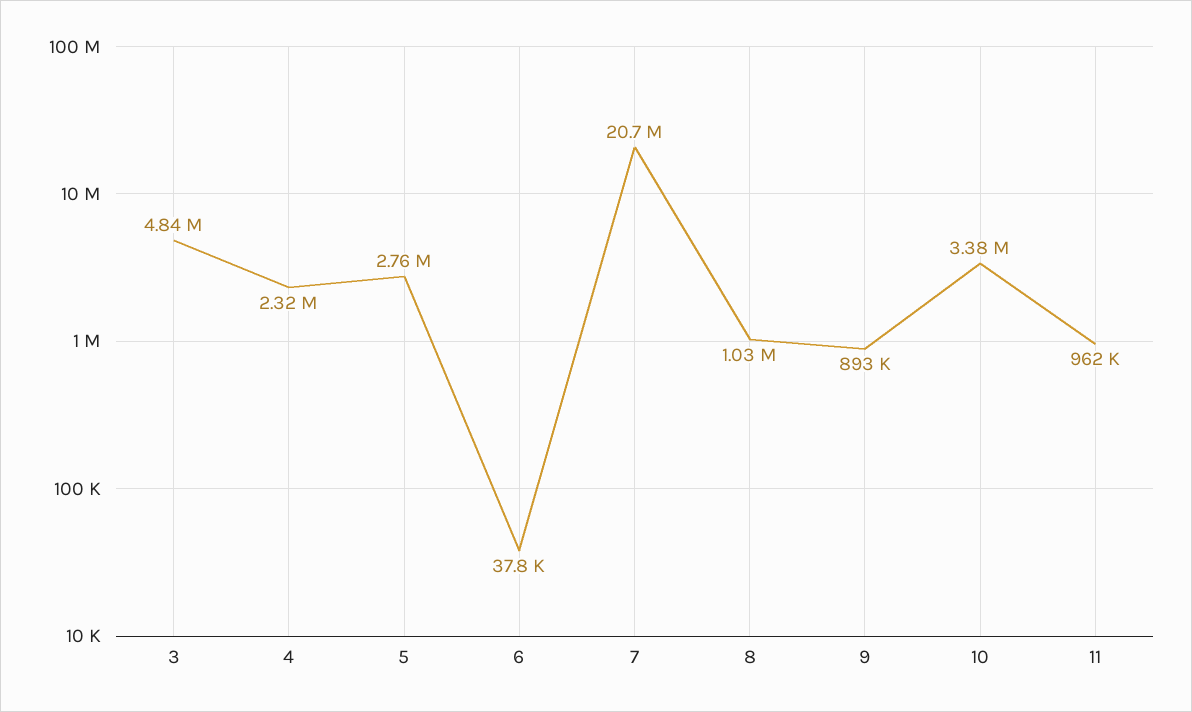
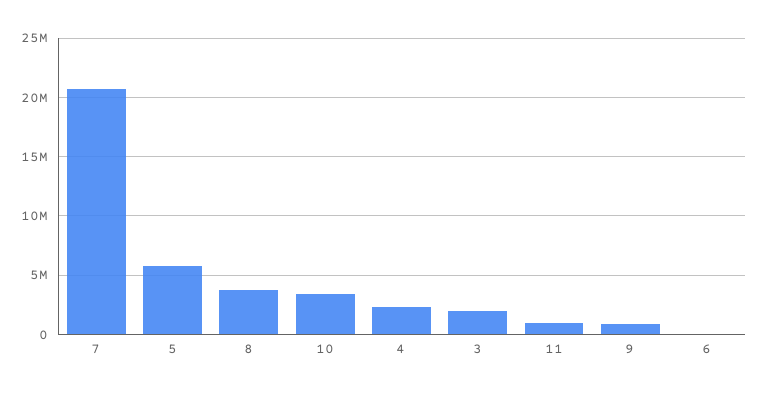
3: 4840000 -> 2000000
5: 2760000 -> 6000000
8: 1030000 -> 4000000

